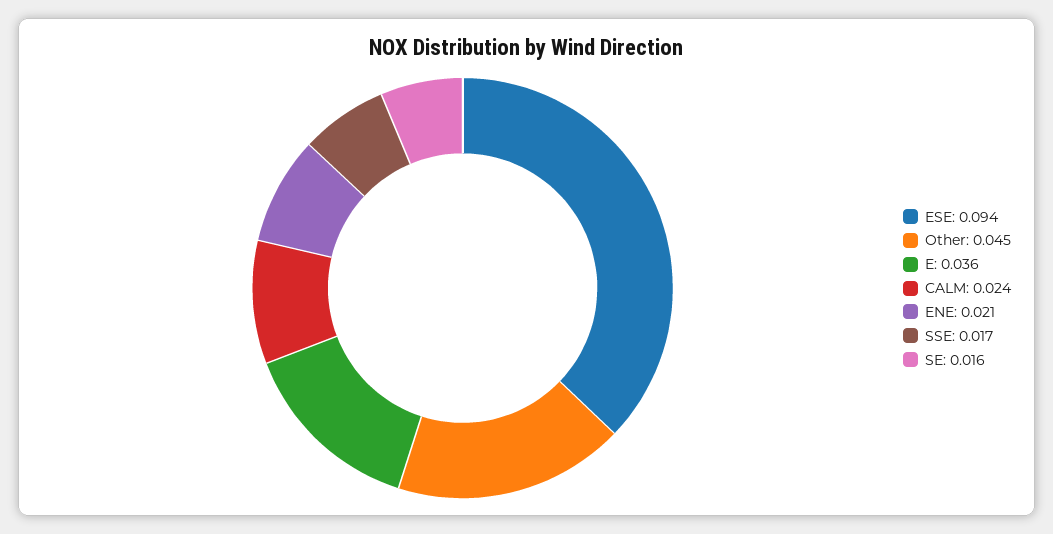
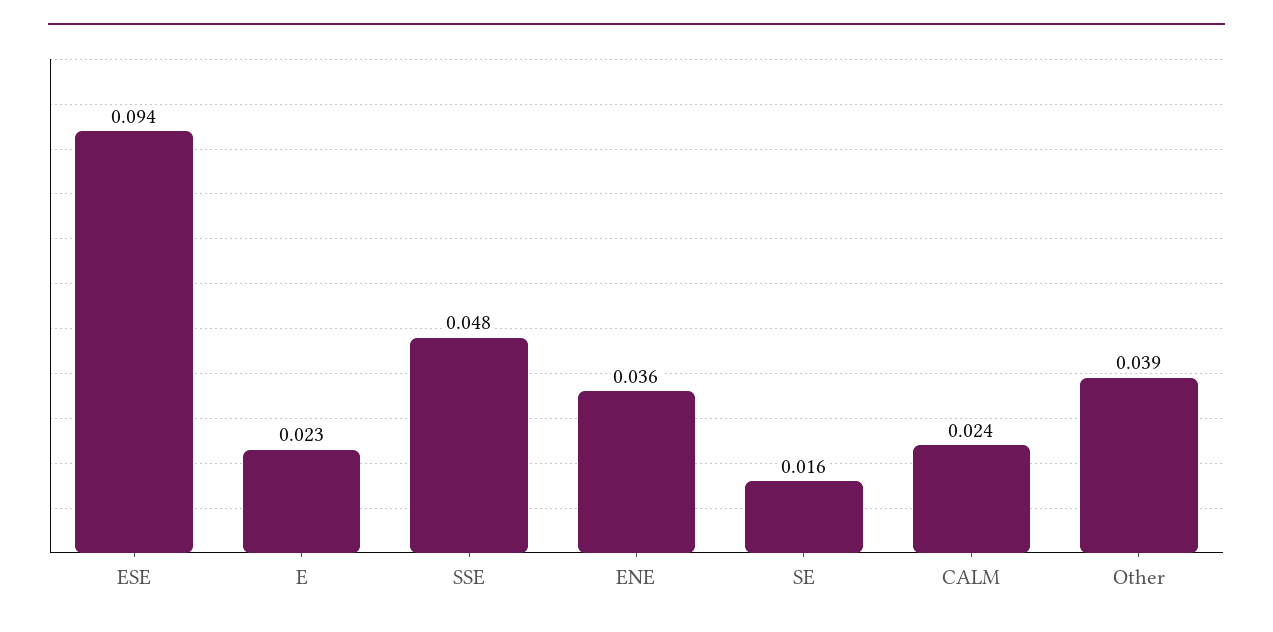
Other: 0.045 -> 0.039
E: 0.036 -> 0.023
ENE: 0.021 -> 0.036
SSE: 0.017 -> 0.048

